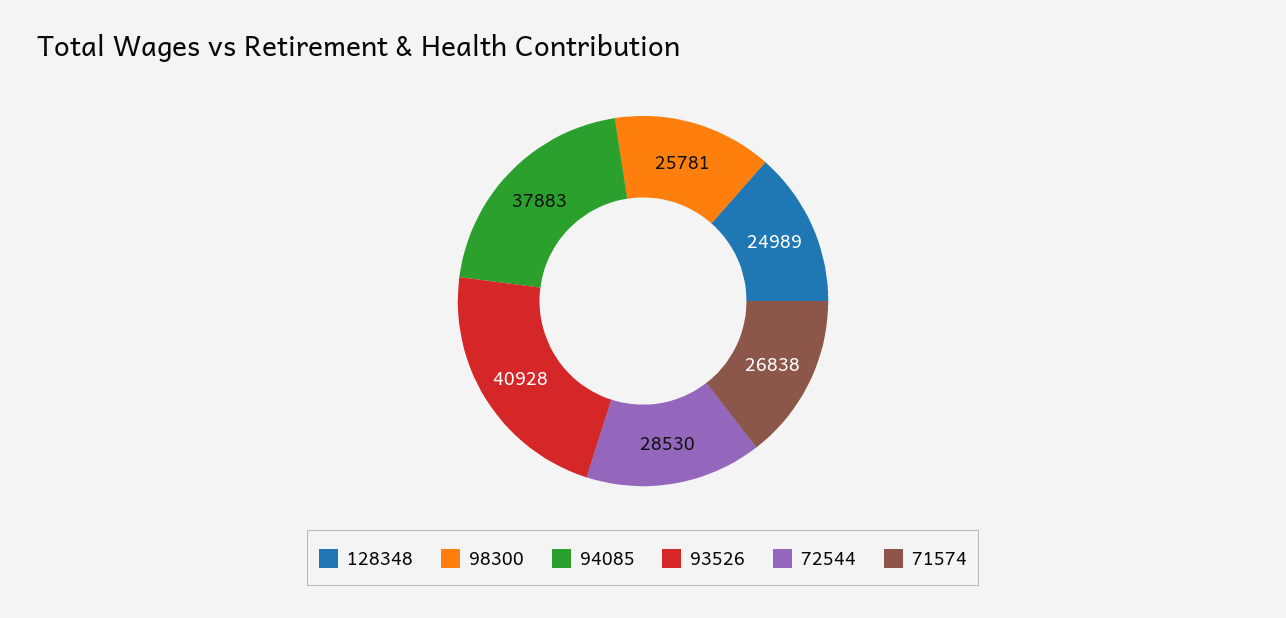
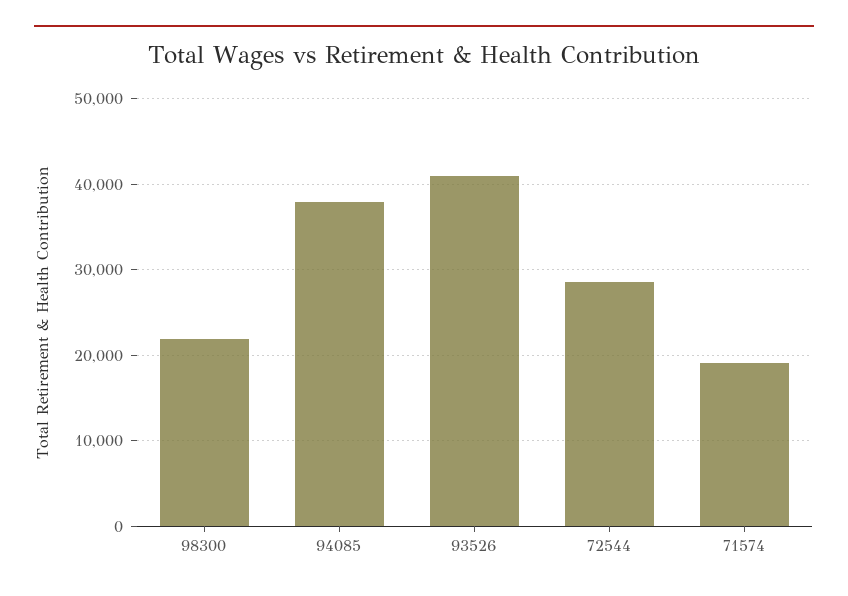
128348: 24989 -> none
98300: 25781 -> 22000
71574: 26838 -> 19000

